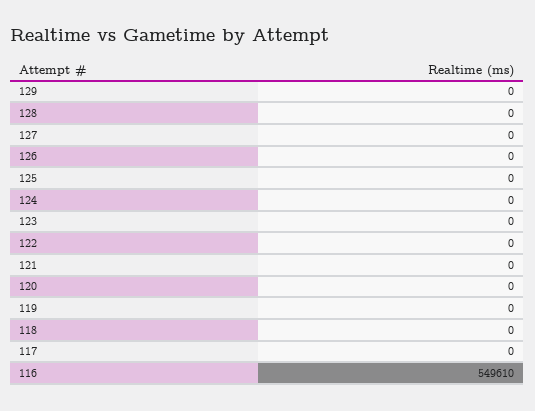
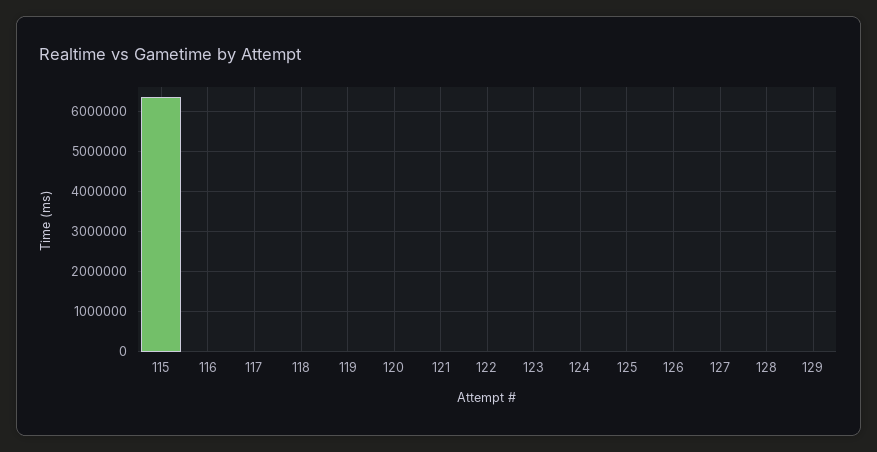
116: 549610 -> 0
115: none -> 6400000

